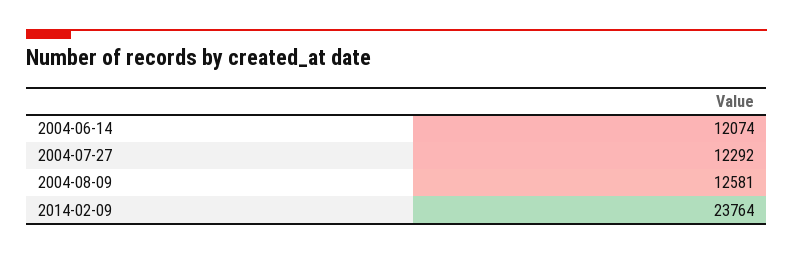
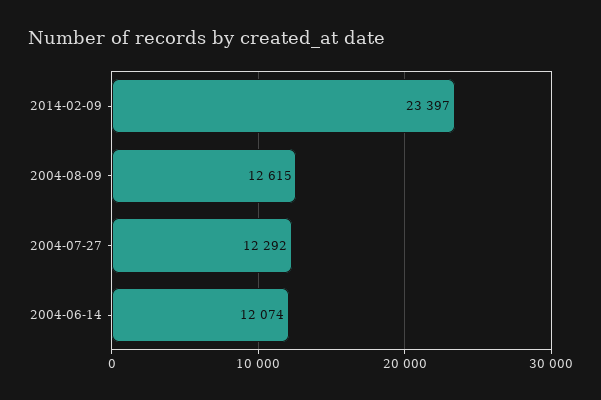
2004-08-09: 12581 -> 12615
2014-02-09: 23764 -> 23397

